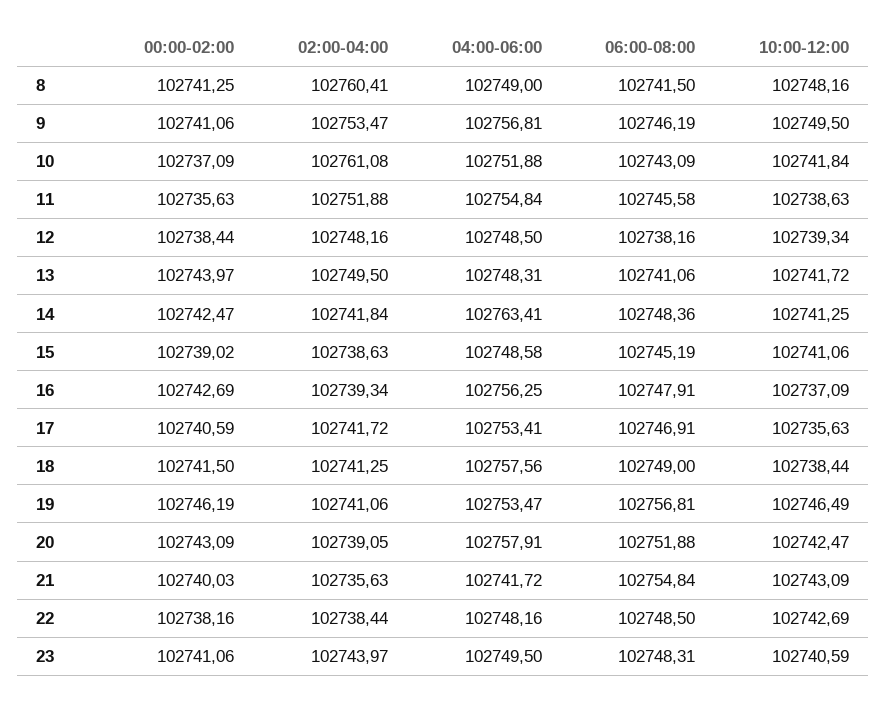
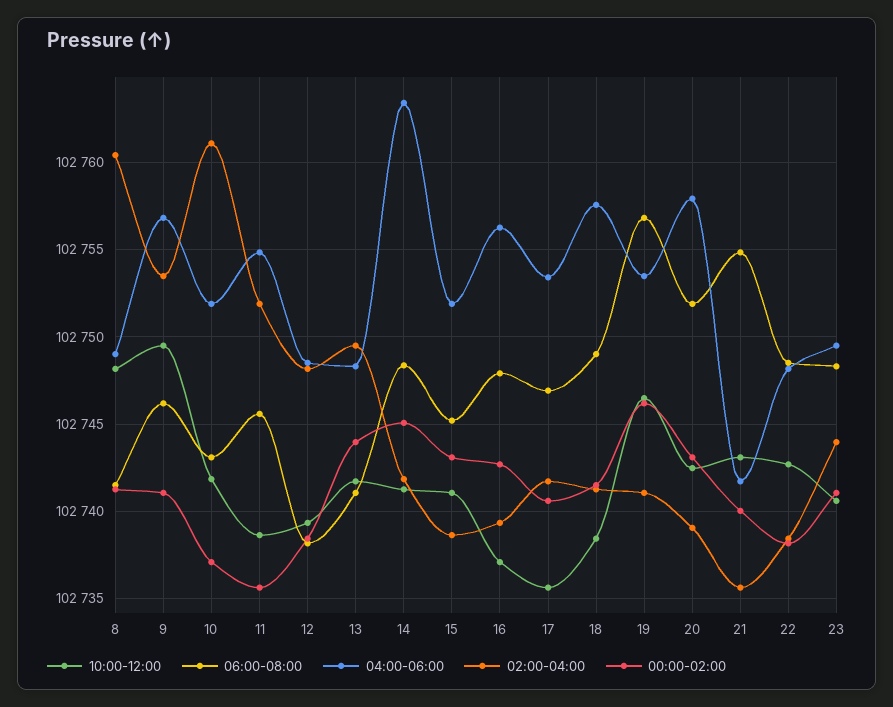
00:00-02:00, 14: 102742.47 -> 102745
00:00-02:00, 15: 102739.02 -> 102743
04:00-06:00, 15: 102748.58 -> 102752

